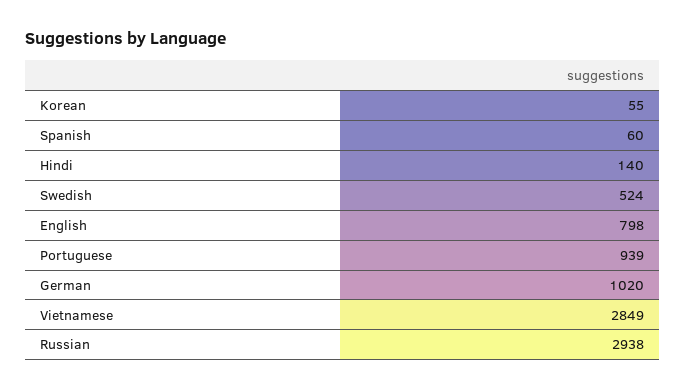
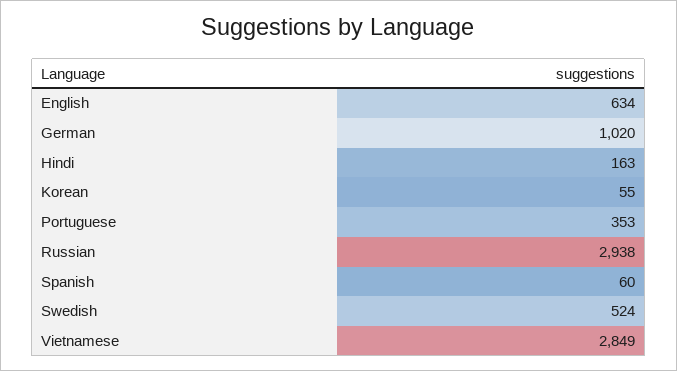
Hindi: 140 -> 163
English: 798 -> 634
Portuguese: 939 -> 353

